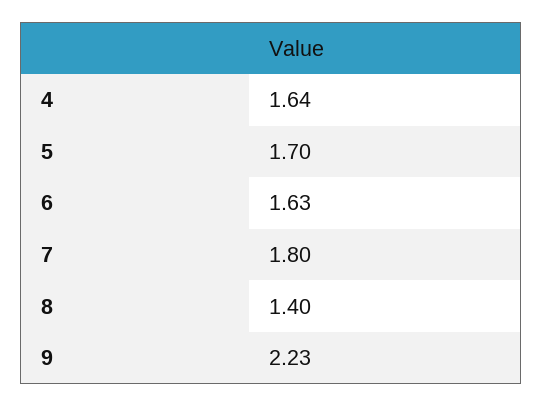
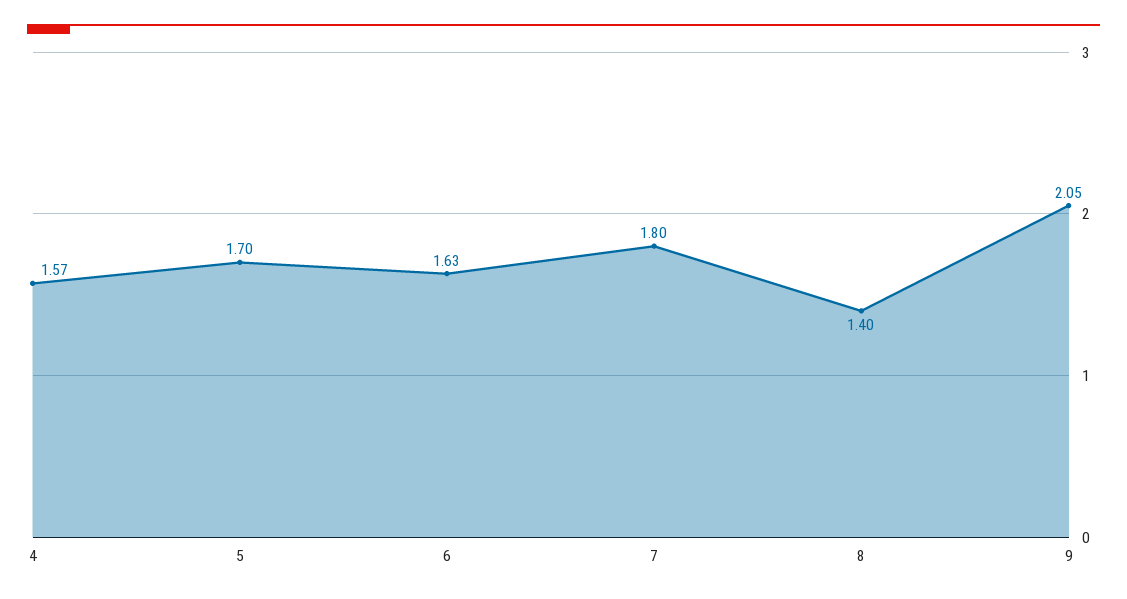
4: 1.64 -> 1.57
9: 2.23 -> 2.05

